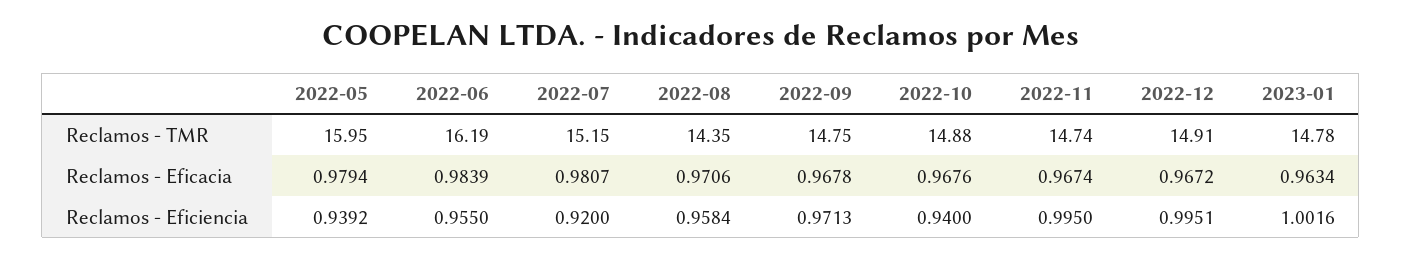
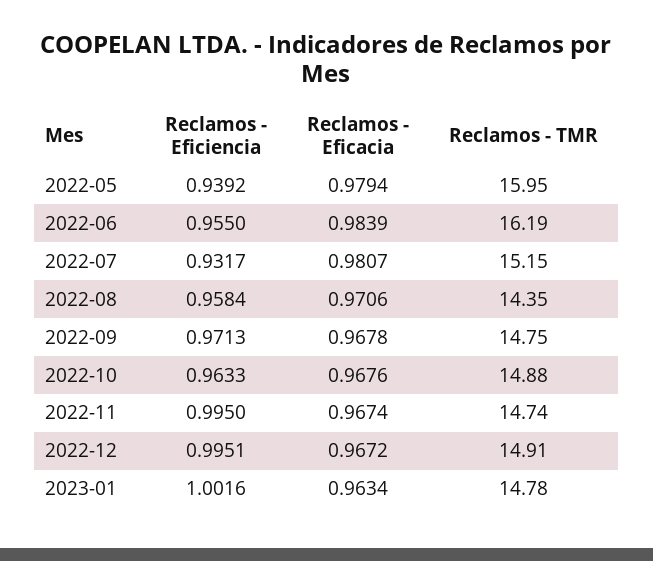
2022-07, Reclamos - Eficiencia: 0.92 -> 0.9317
2022-10, Reclamos - Eficiencia: 0.94 -> 0.9633

